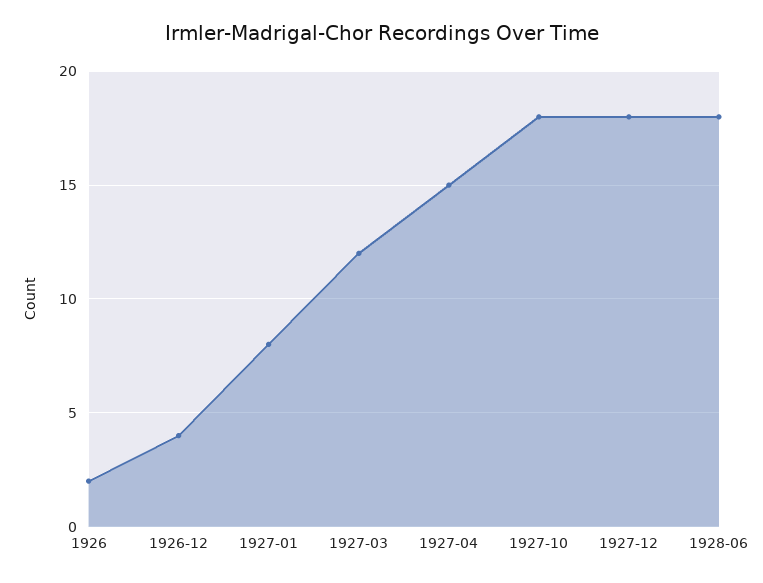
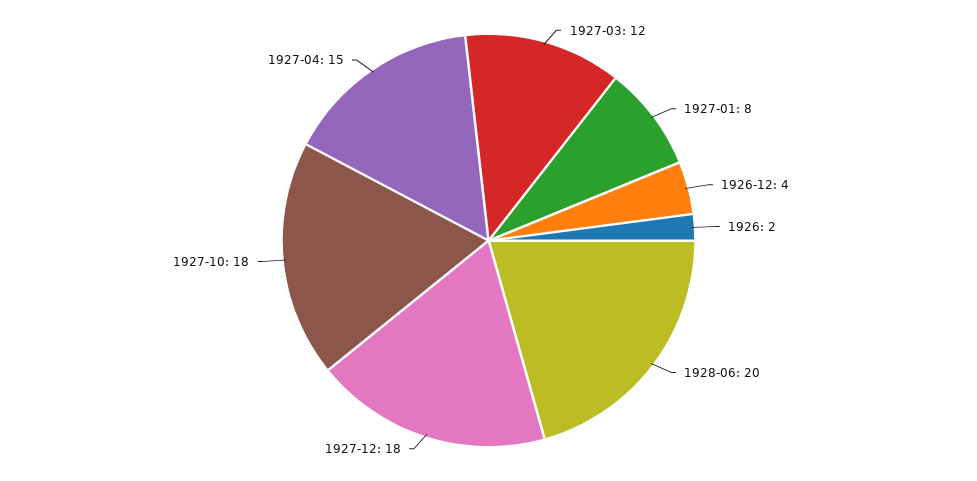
1928-06: 18 -> 20

